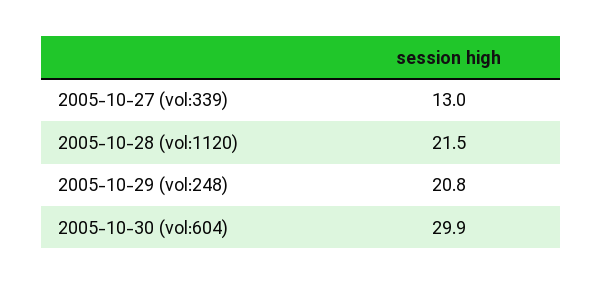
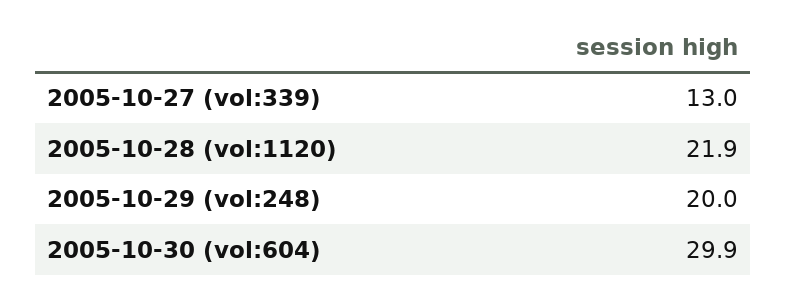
2005-10-28 (vol:1120): 21.5 -> 21.9
2005-10-29 (vol:248): 20.8 -> 20

